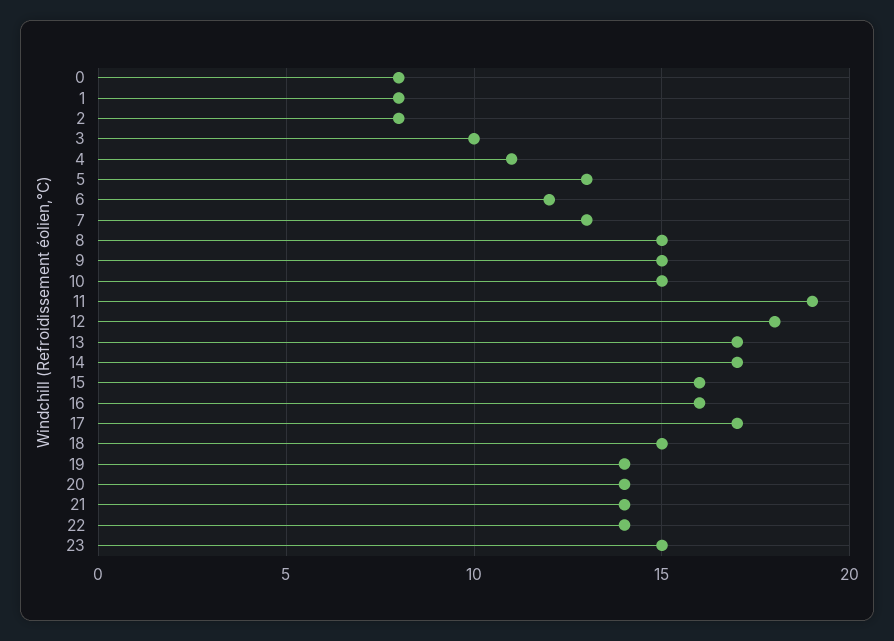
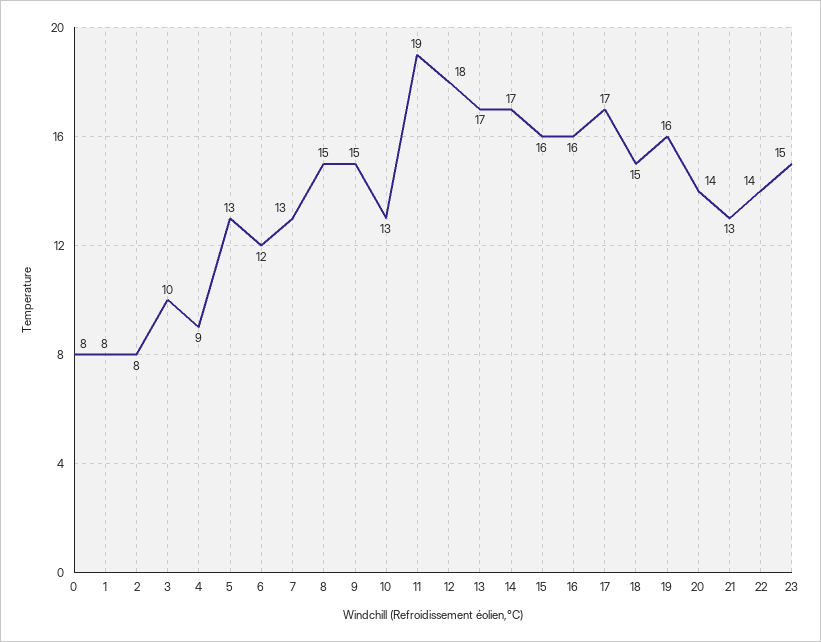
4: 11 -> 9
10: 15 -> 13
19: 14 -> 16
21: 14 -> 13

